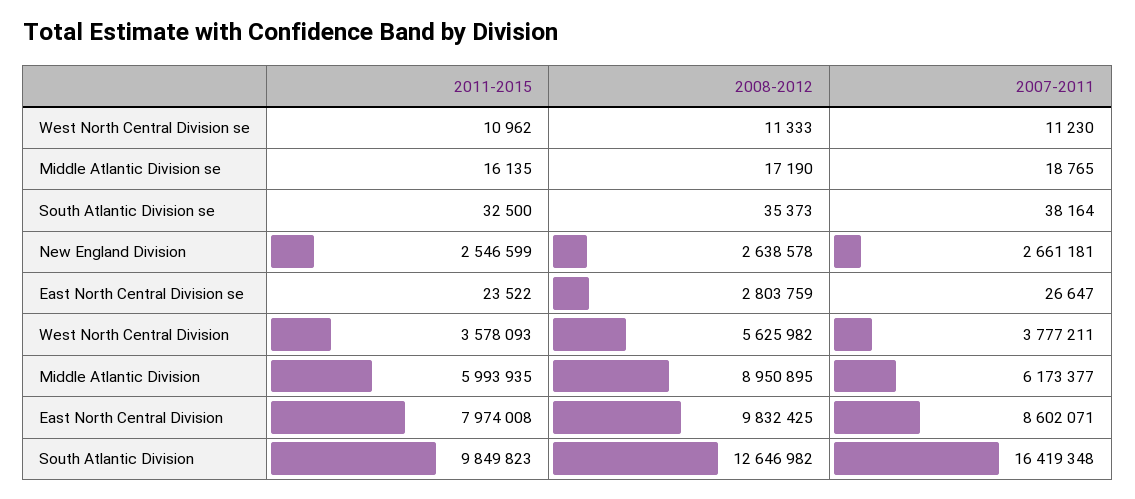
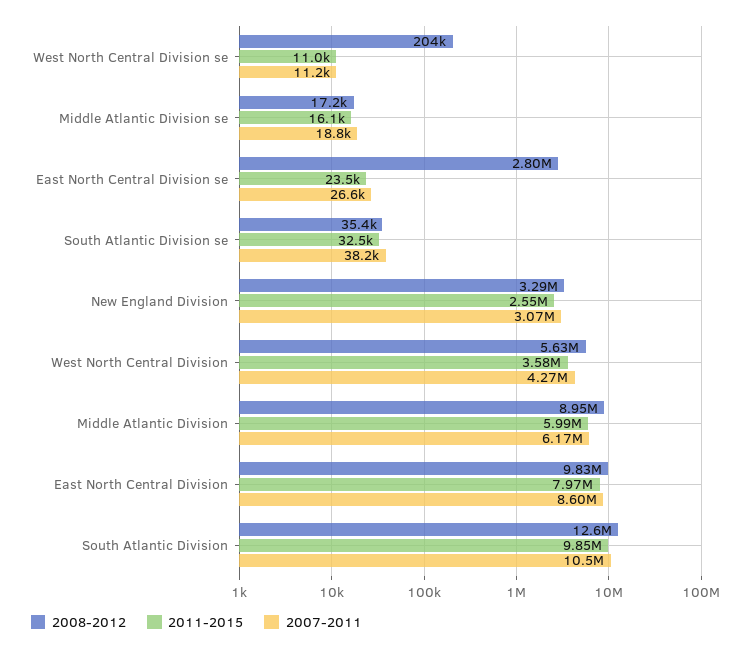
2008-2012, West North Central Division se: 11333 -> 204000
2008-2012, New England Division: 2638578 -> 3290000
2007-2011, New England Division: 2661181 -> 3070000
2007-2011, West North Central Division: 3777211 -> 4270000
2007-2011, South Atlantic Division: 16419348 -> 10500000

